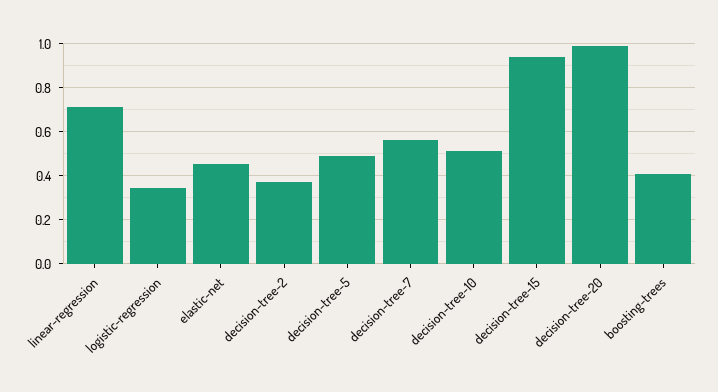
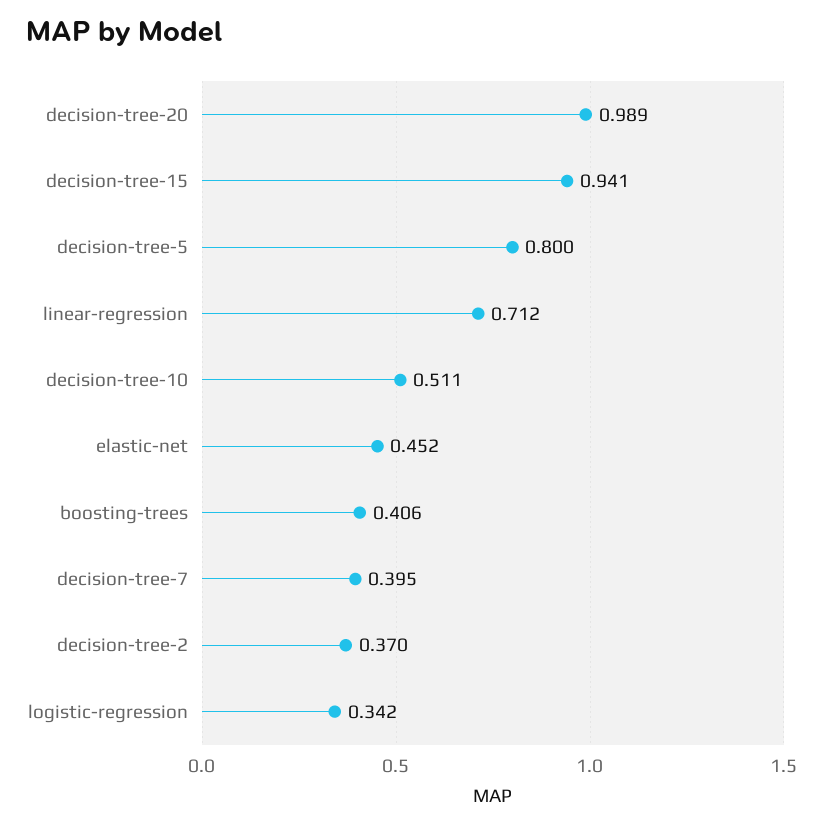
decision-tree-5: 0.5 -> 0.8
decision-tree-7: 0.55 -> 0.395

